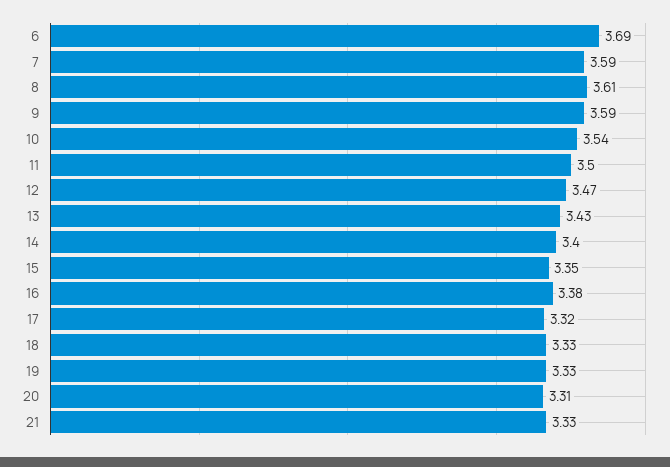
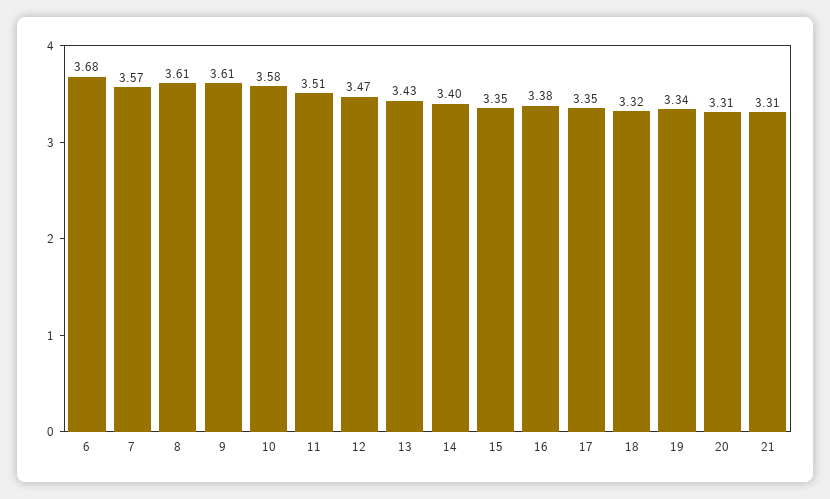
6: 3.69 -> 3.68
7: 3.59 -> 3.57
9: 3.59 -> 3.61
10: 3.54 -> 3.58
11: 3.5 -> 3.51
17: 3.32 -> 3.35
18: 3.33 -> 3.32
19: 3.33 -> 3.34
21: 3.33 -> 3.31

